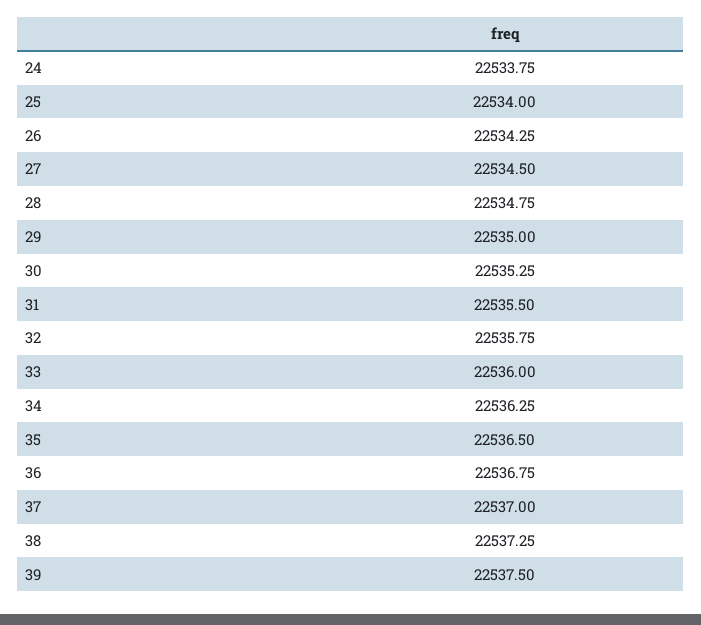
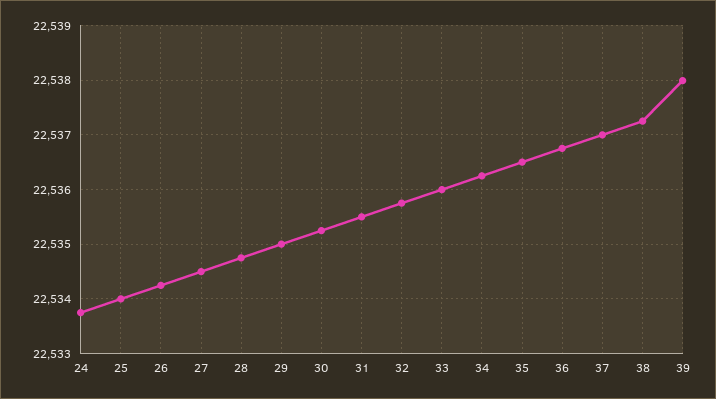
39: 22537.5 -> 22538

